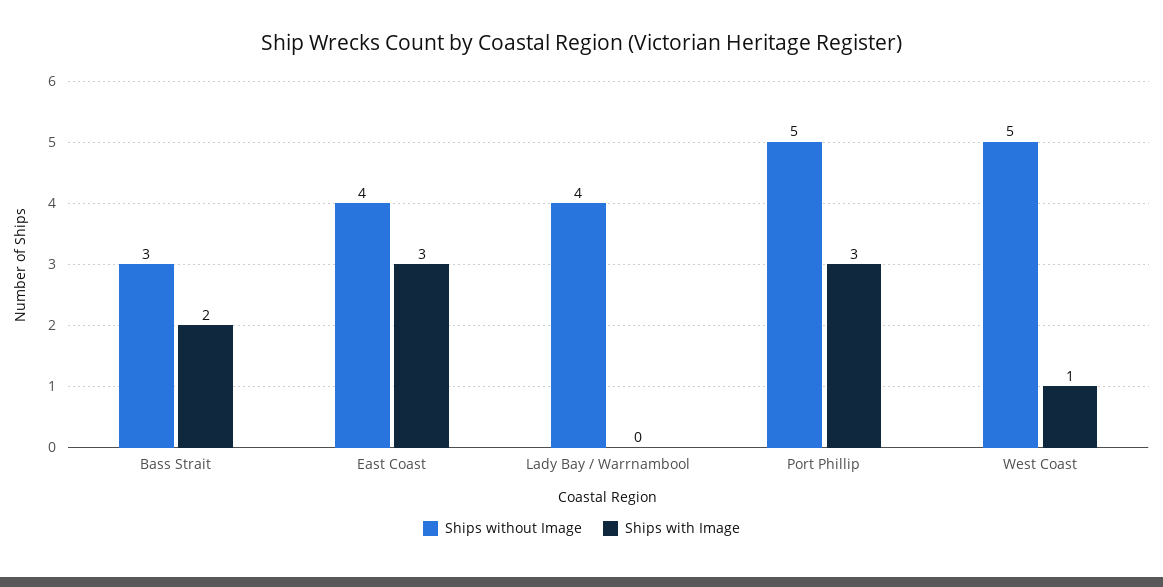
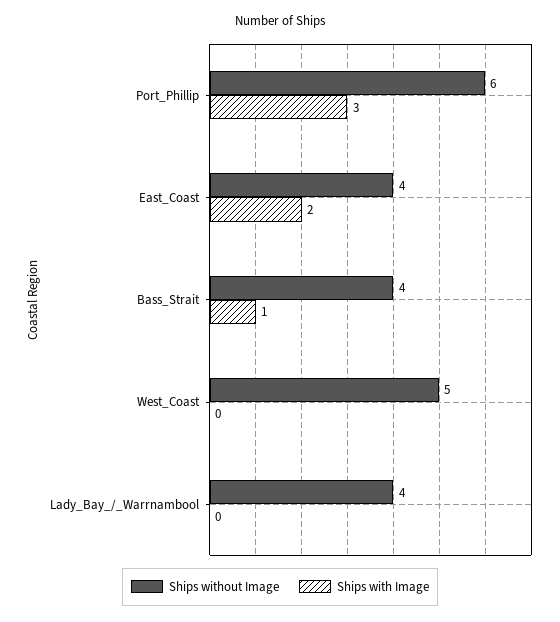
Ships without Image, Bass Strait: 3 -> 4
Ships with Image, Bass Strait: 2 -> 1
Ships with Image, East Coast: 3 -> 2
Ships without Image, Port Phillip: 5 -> 6
Ships with Image, West Coast: 1 -> 0

